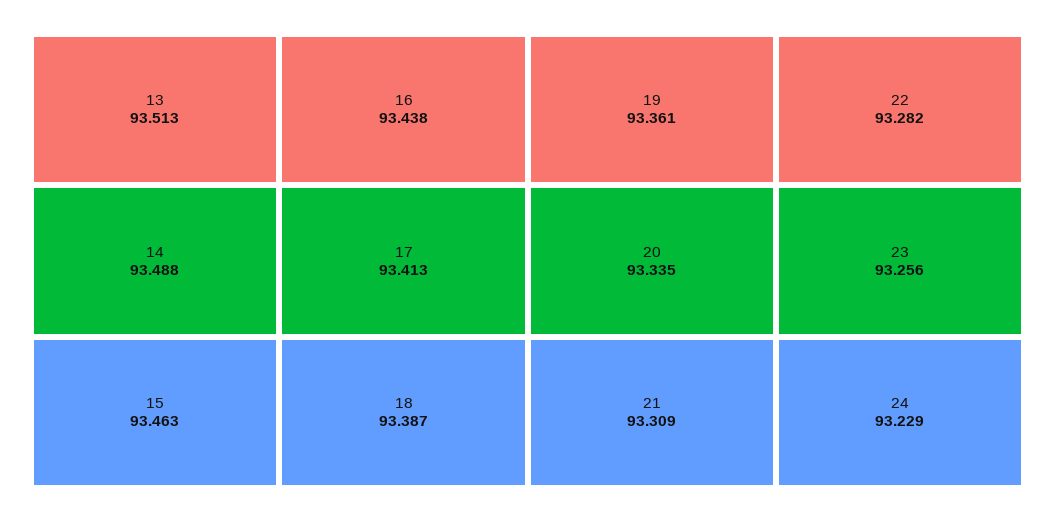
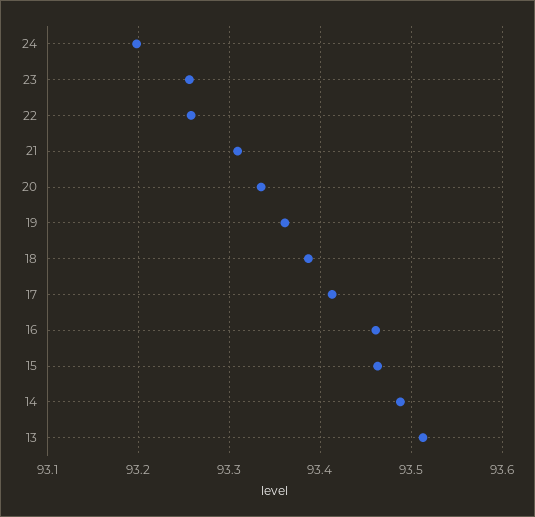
16: 93.438 -> 93.46
22: 93.282 -> 93.26
24: 93.229 -> 93.2

